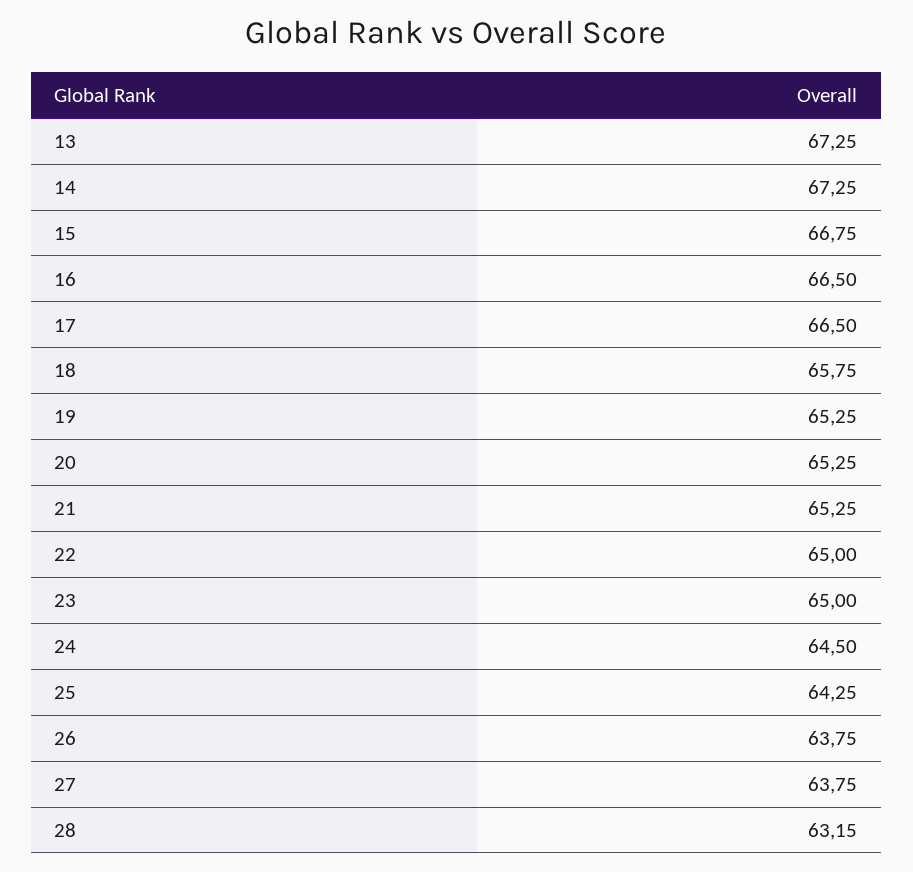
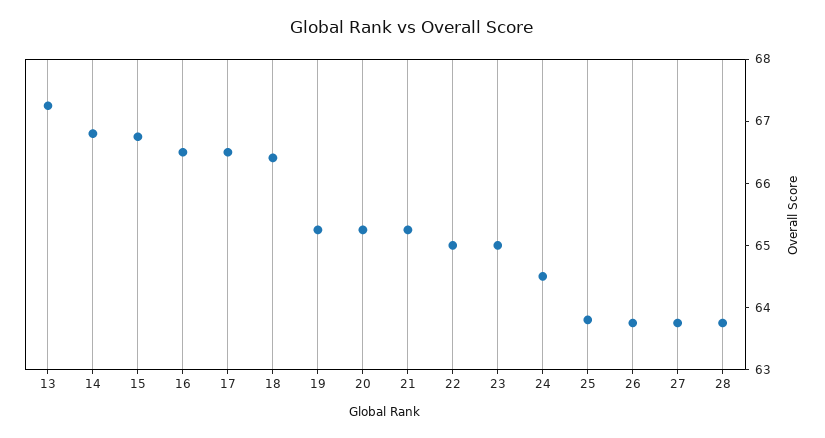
14: 67.25 -> 66.8
18: 65.75 -> 66.4
25: 64.25 -> 63.8
28: 63.15 -> 63.8

